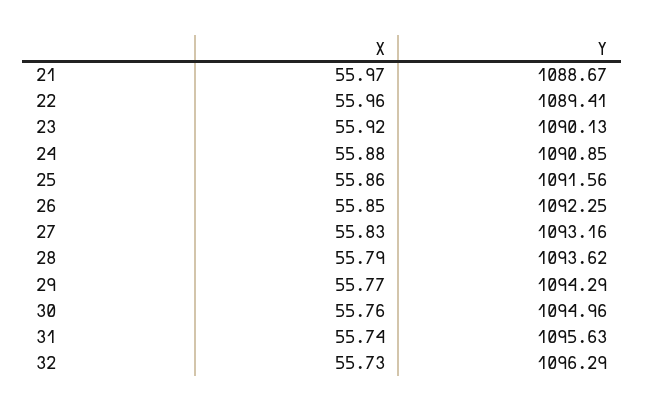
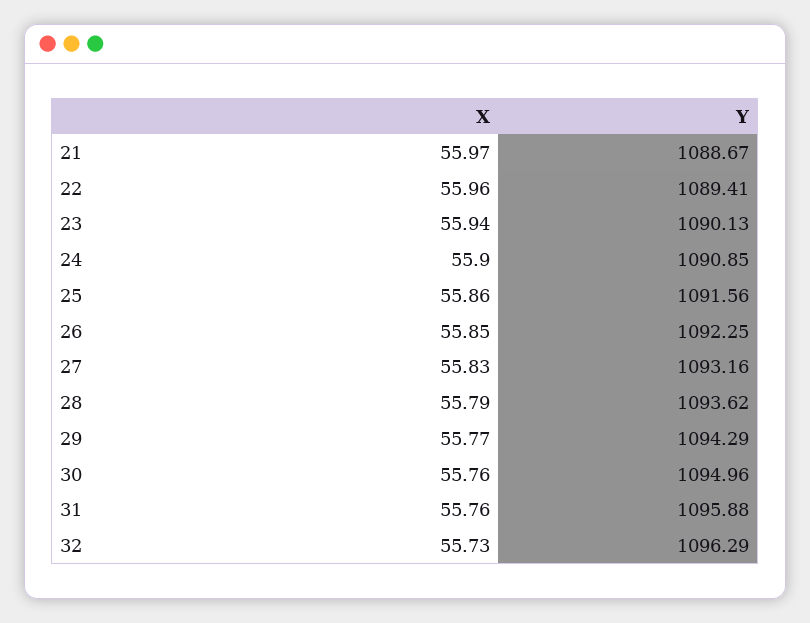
X, 23: 55.92 -> 55.94
X, 24: 55.88 -> 55.9
X, 31: 55.74 -> 55.76
Y, 31: 1095.63 -> 1095.88

